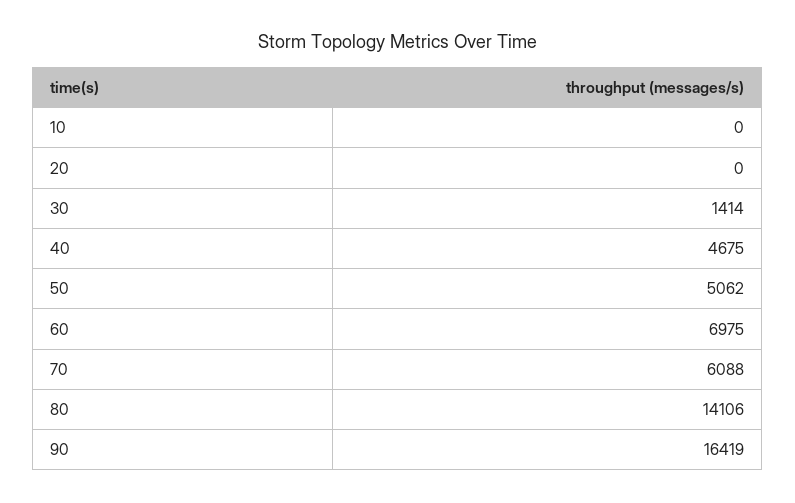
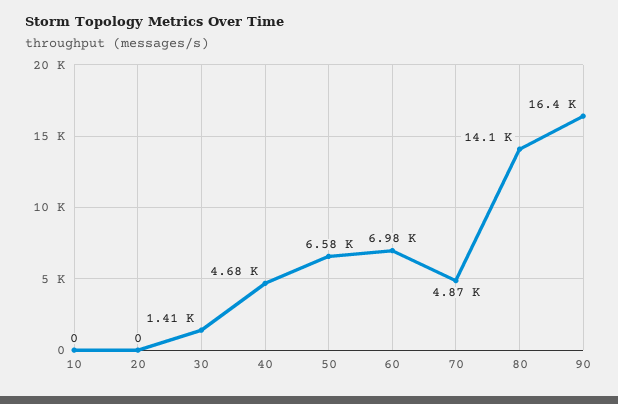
50: 5062 -> 6580
70: 6088 -> 4870

